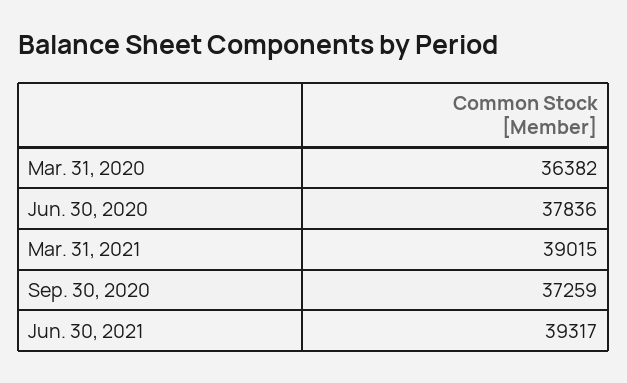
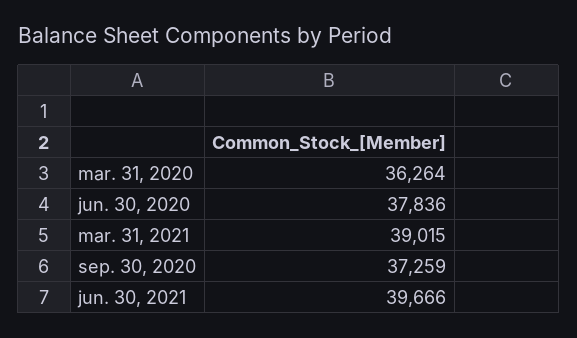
Mar. 31, 2020: 36382 -> 36264
Jun. 30, 2021: 39317 -> 39666

